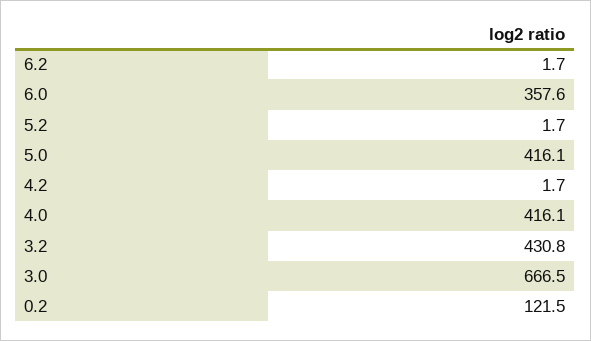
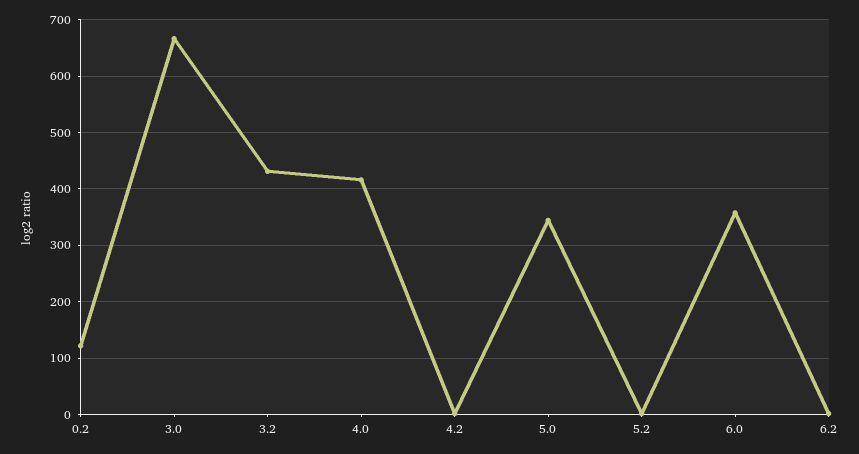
5.0: 416.1 -> 340

